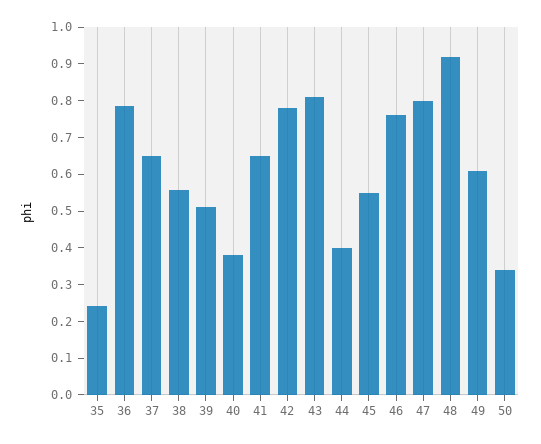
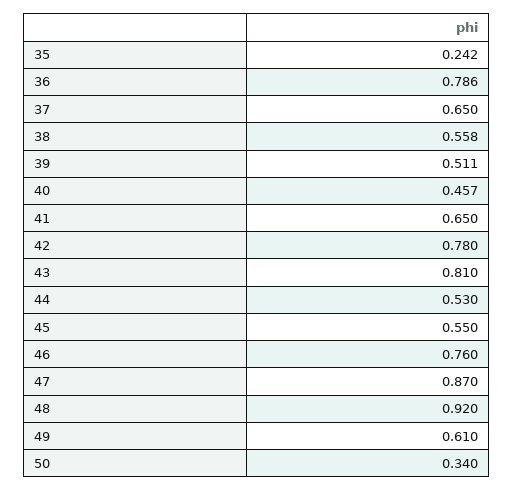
40: 0.375 -> 0.457
44: 0.4 -> 0.53
47: 0.8 -> 0.87

